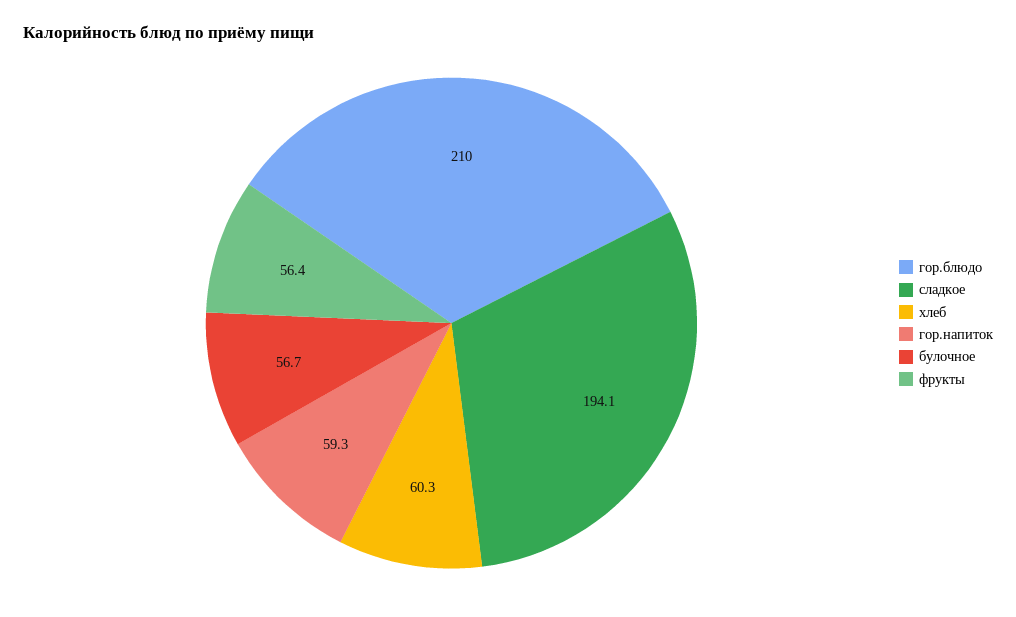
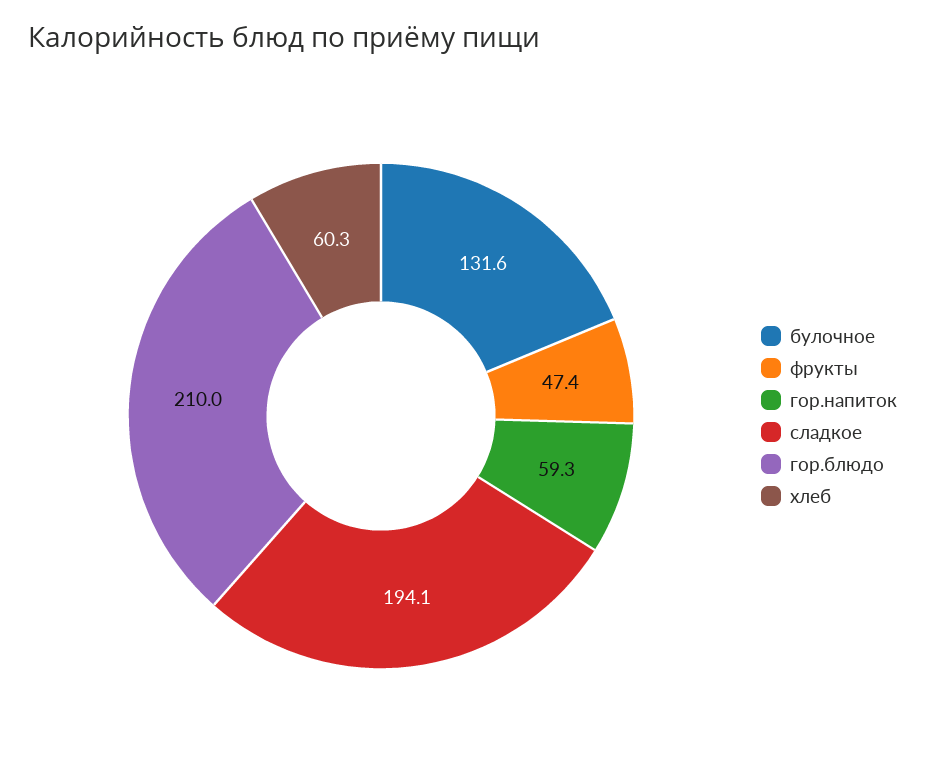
булочное: 56.7 -> 131.6
фрукты: 56.4 -> 47.4

